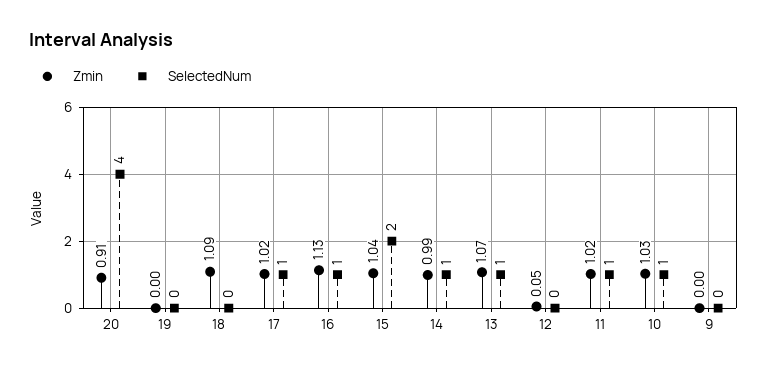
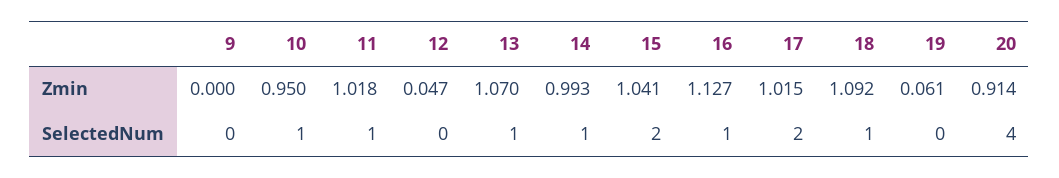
Zmin, 19: 0 -> 0.061
SelectedNum, 18: 0 -> 1
SelectedNum, 17: 1 -> 2
Zmin, 10: 1.03 -> 0.95

